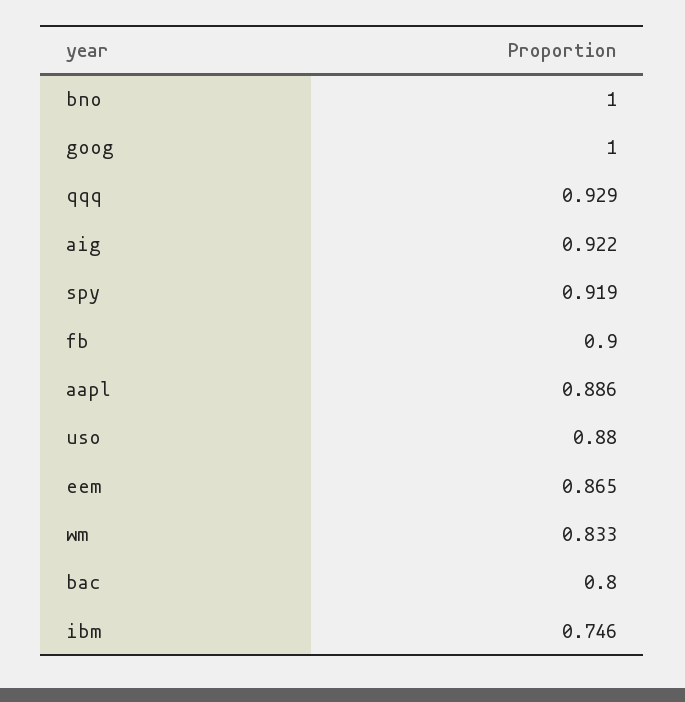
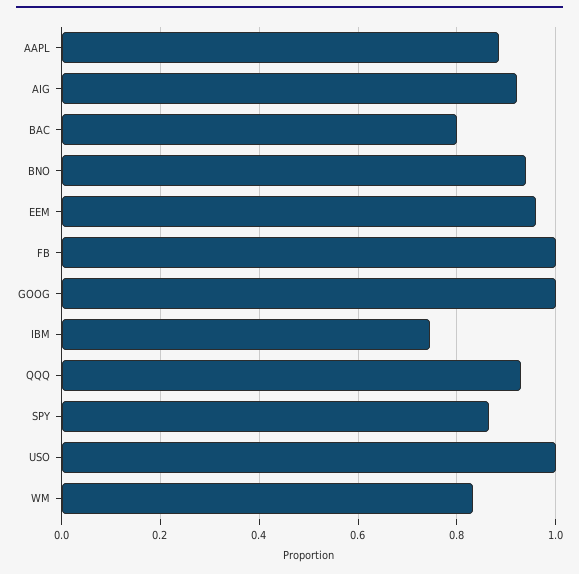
bno: 1 -> 0.94
spy: 0.919 -> 0.86
fb: 0.9 -> 1
uso: 0.88 -> 1
eem: 0.865 -> 0.96

